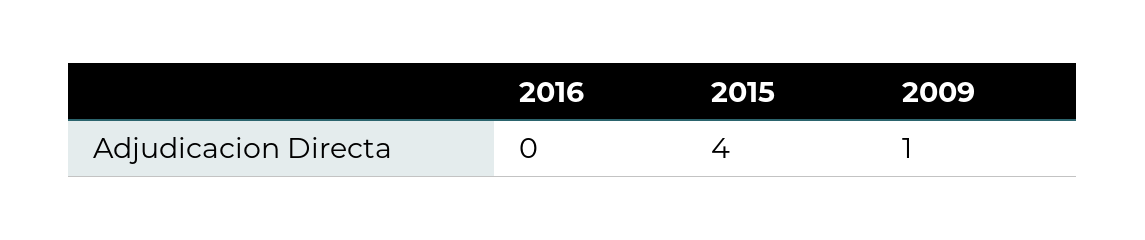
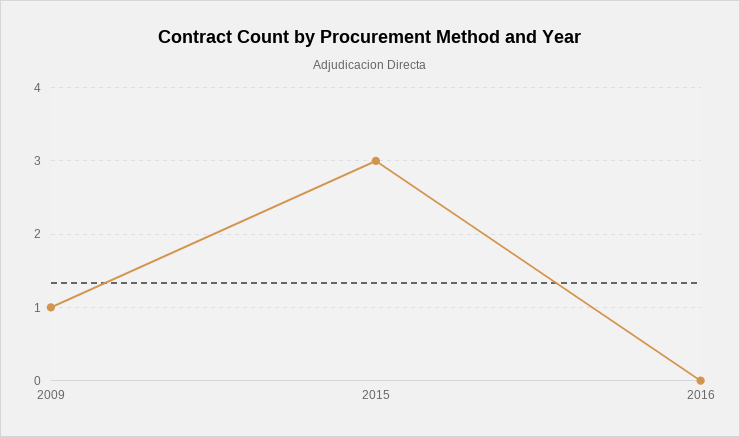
2015: 4 -> 3

